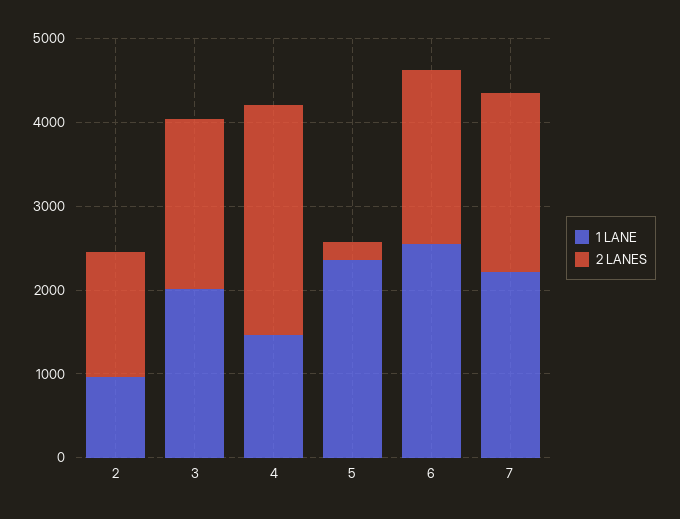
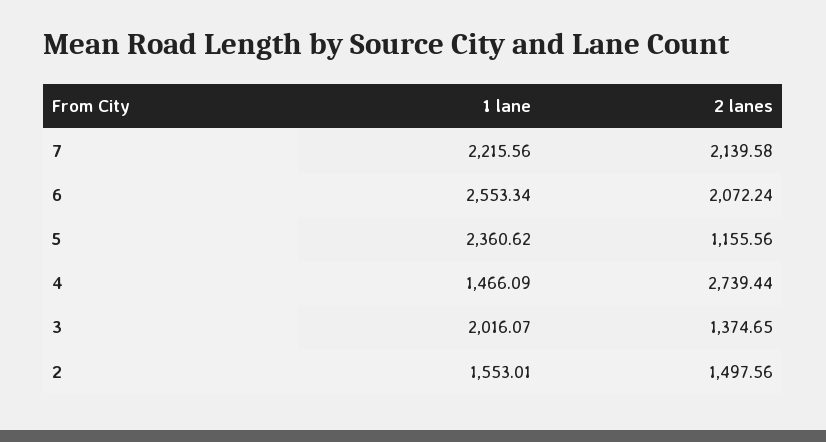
1 LANE, 2: 1000 -> 1553.01
2 LANES, 3: 2000 -> 1374.65
2 LANES, 5: 200 -> 1155.56

